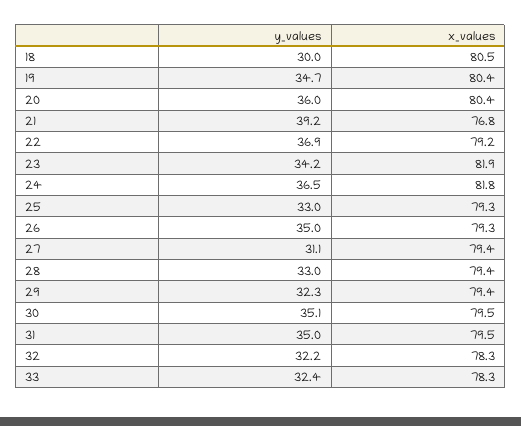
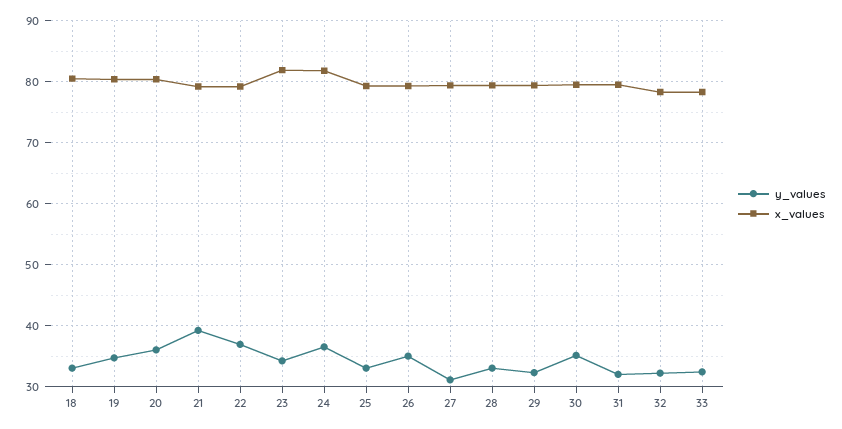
y_values, 18: 30 -> 33
x_values, 21: 76.8 -> 79
y_values, 31: 35 -> 32

